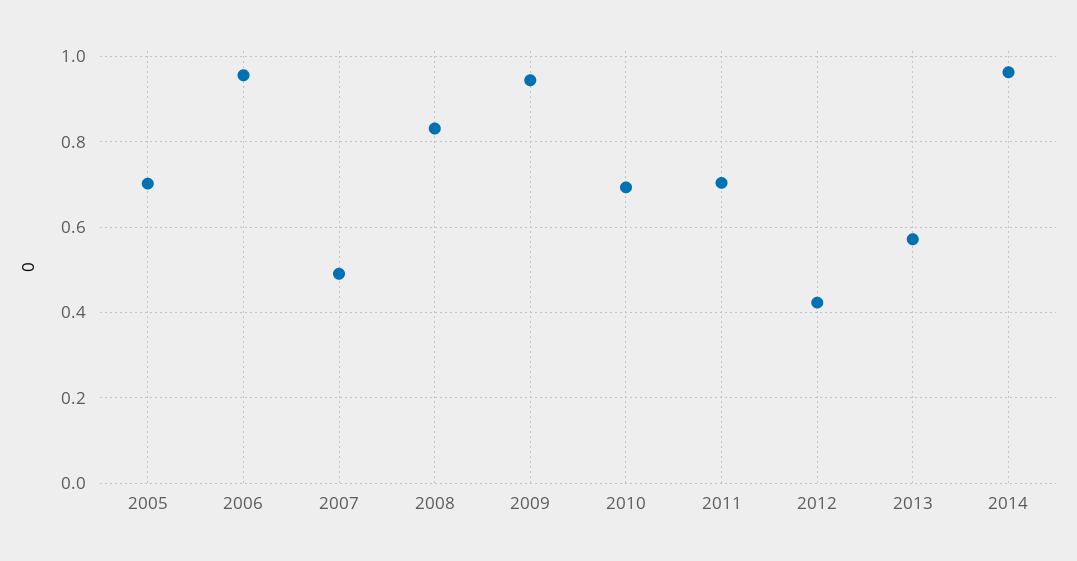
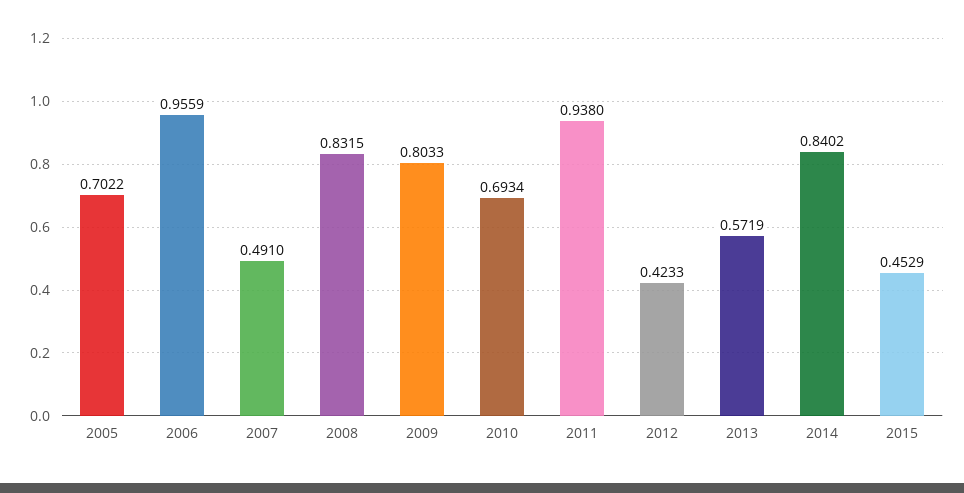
2009: 0.94 -> 0.8033
2011: 0.7 -> 0.938
2014: 0.96 -> 0.8402
2015: none -> 0.4529

